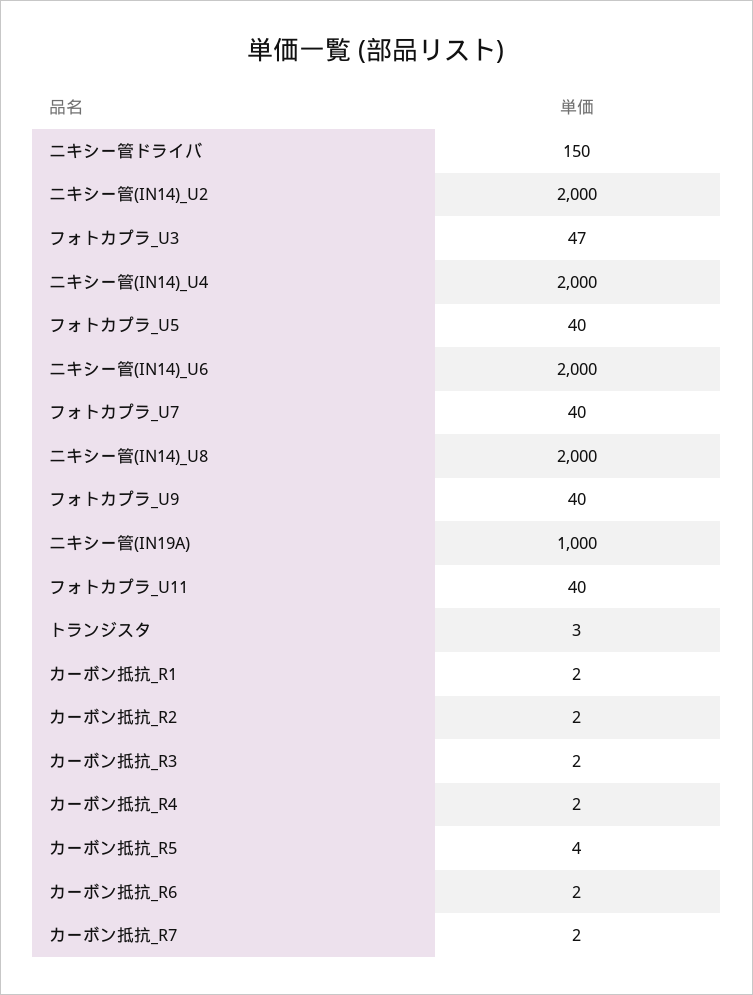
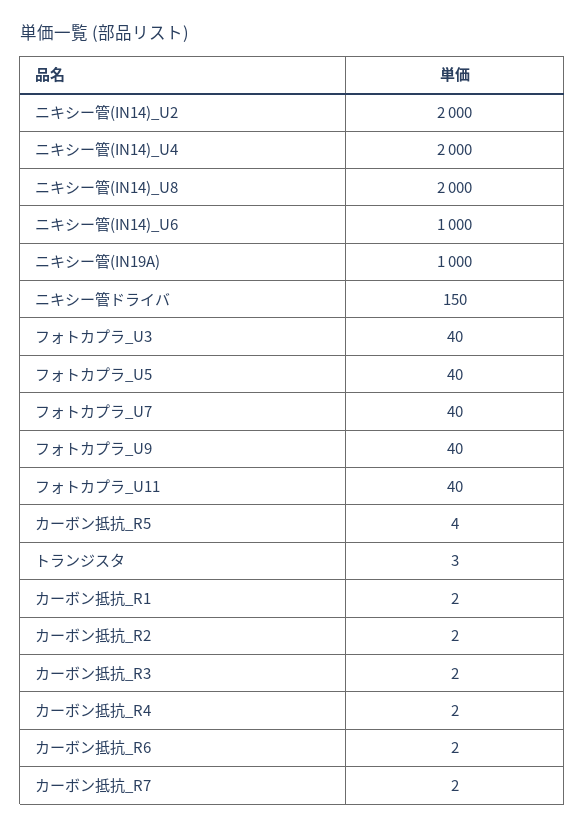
フォトカプラ_U3: 47 -> 40
ニキシー管(IN14)_U6: 2000 -> 1000

